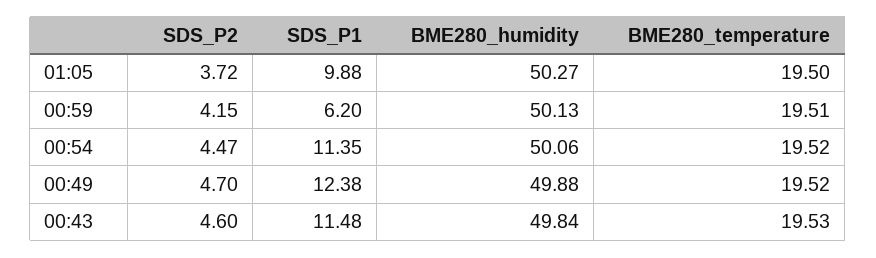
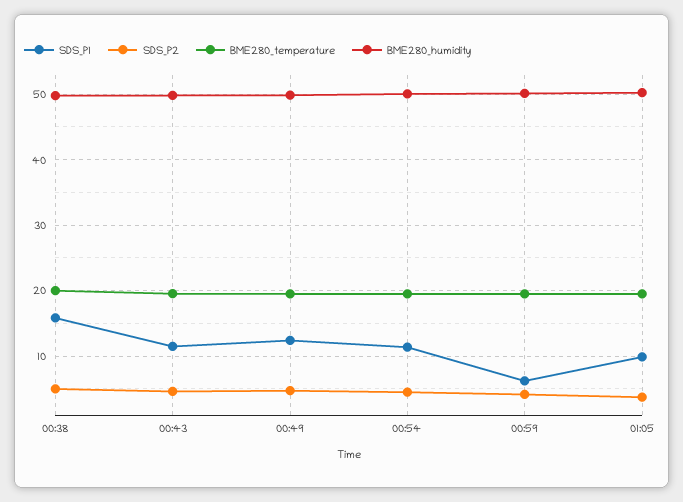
SDS_P1, 00:38: none -> 16
SDS_P2, 00:38: none -> 5
BME280_temperature, 00:38: none -> 20
BME280_humidity, 00:38: none -> 50

